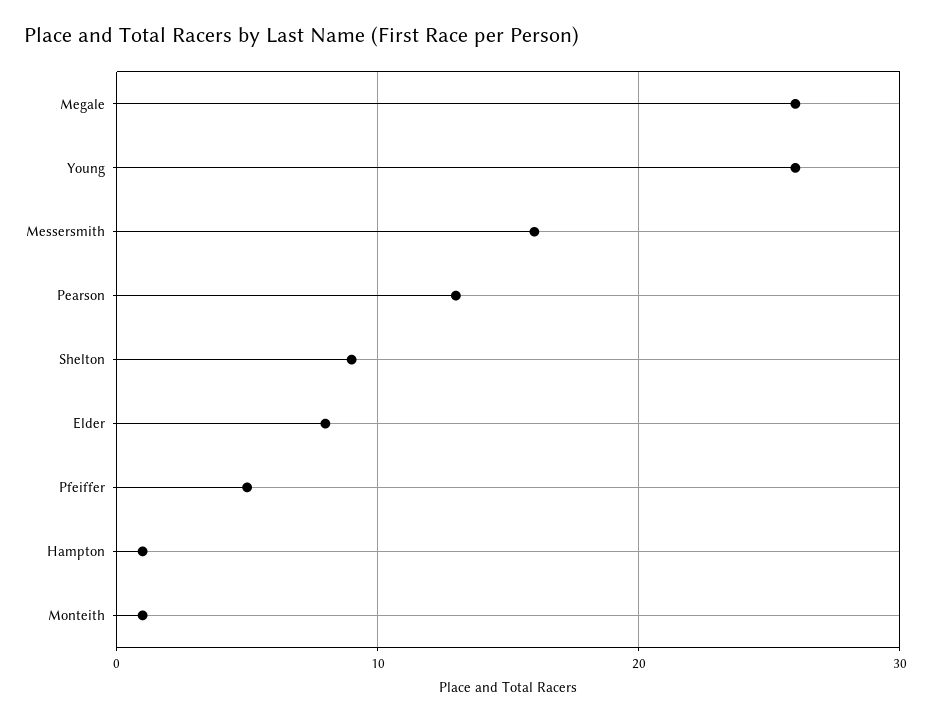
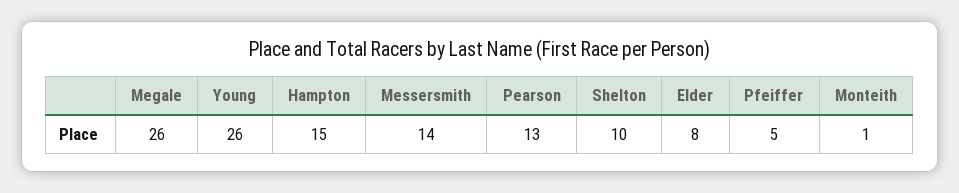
Messersmith: 16 -> 14
Shelton: 9 -> 10
Hampton: 1 -> 15

